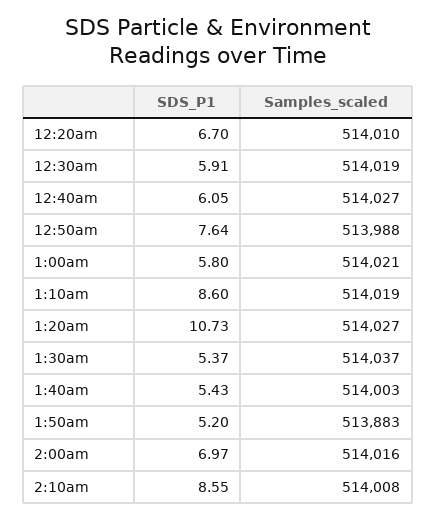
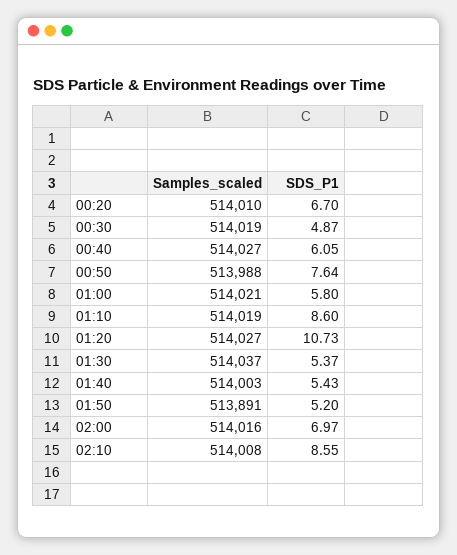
SDS_P1, 12:30am: 5.91 -> 4.87
Samples_scaled, 1:50am: 513883 -> 513891

